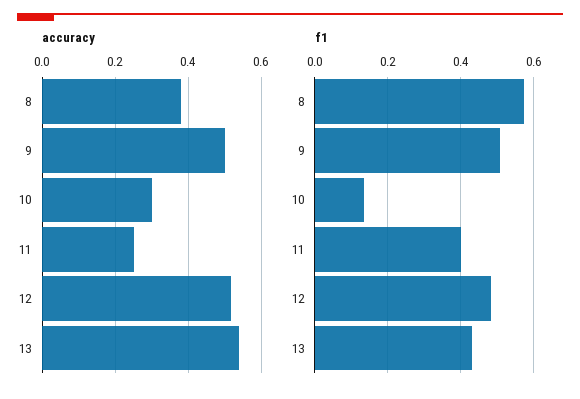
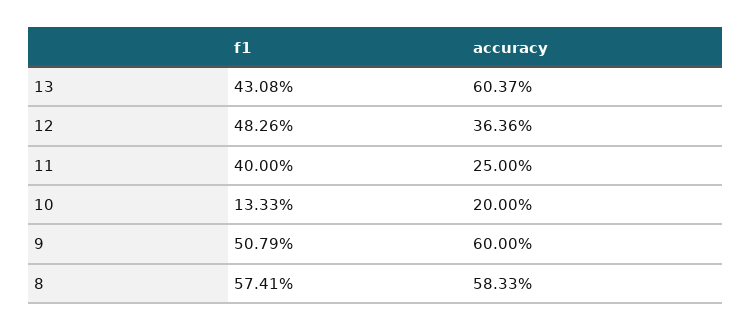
accuracy, 8: 0.38 -> 0.5833
accuracy, 9: 0.5 -> 0.6
accuracy, 10: 0.3 -> 0.2
accuracy, 12: 0.52 -> 0.3636
accuracy, 13: 0.54 -> 0.6037

